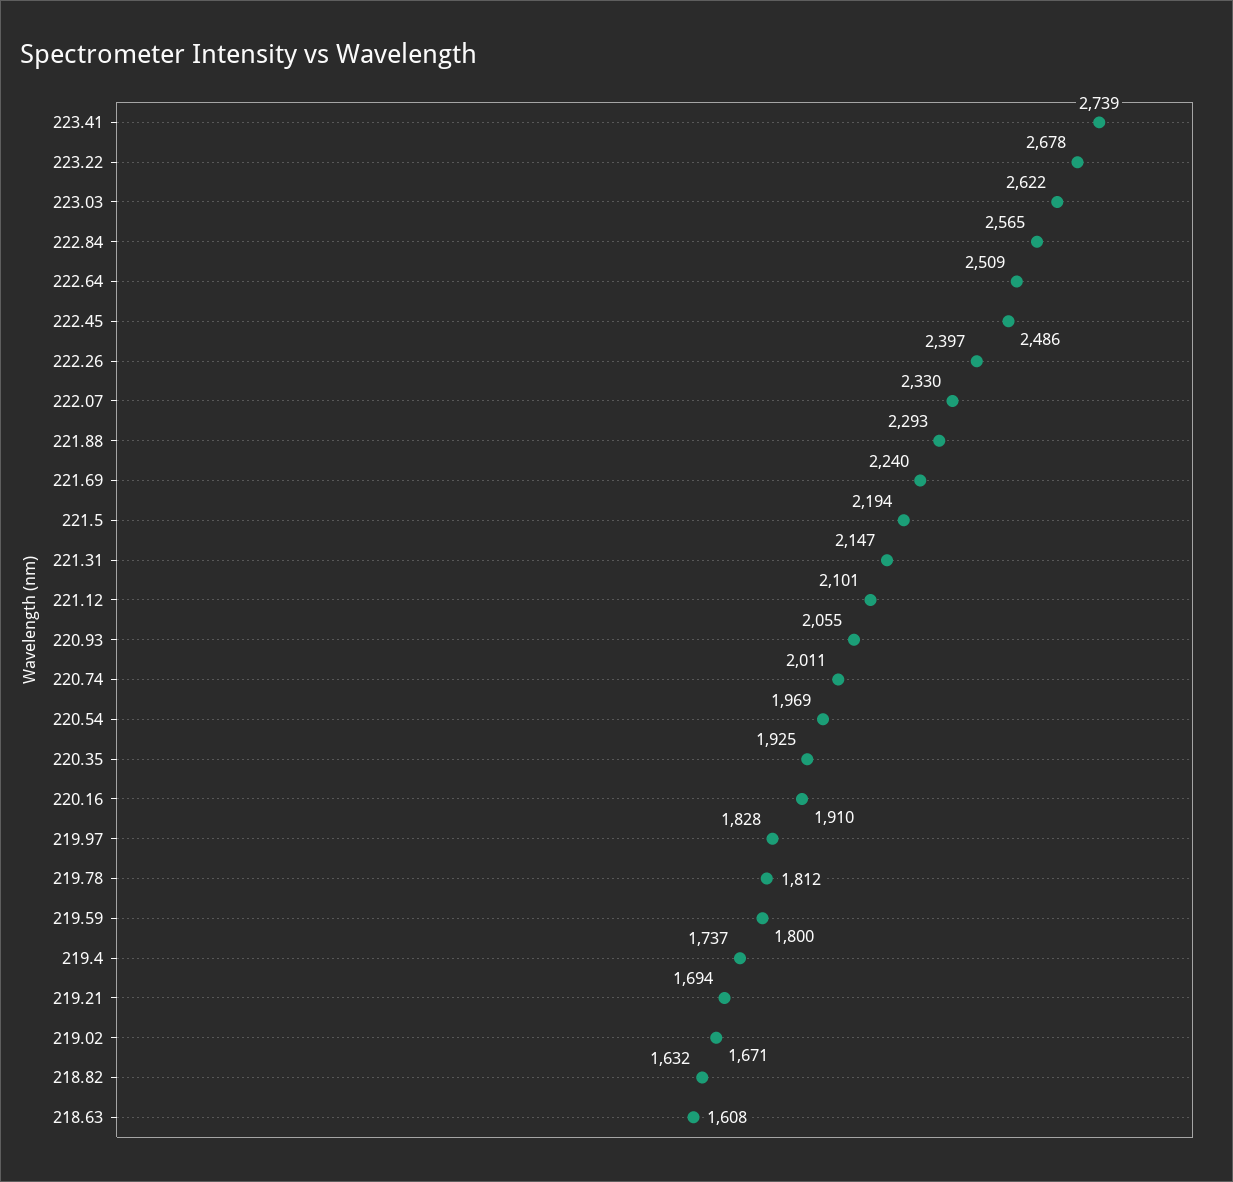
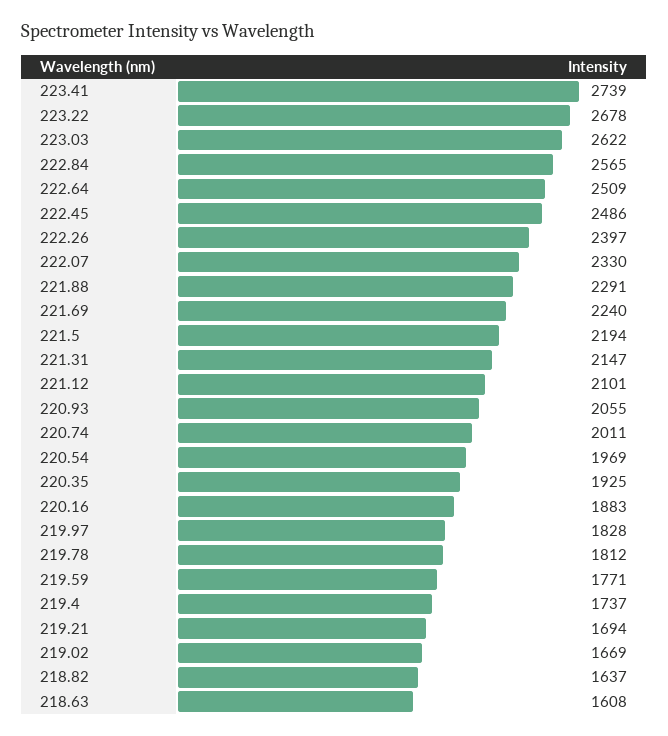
221.88: 2293 -> 2291
220.16: 1910 -> 1883
219.59: 1800 -> 1771
219.02: 1671 -> 1669
218.82: 1632 -> 1637

